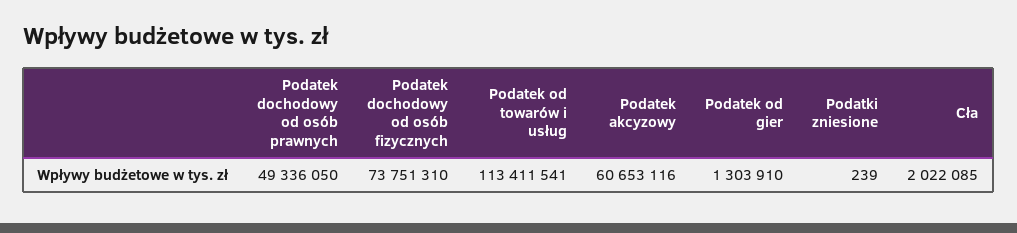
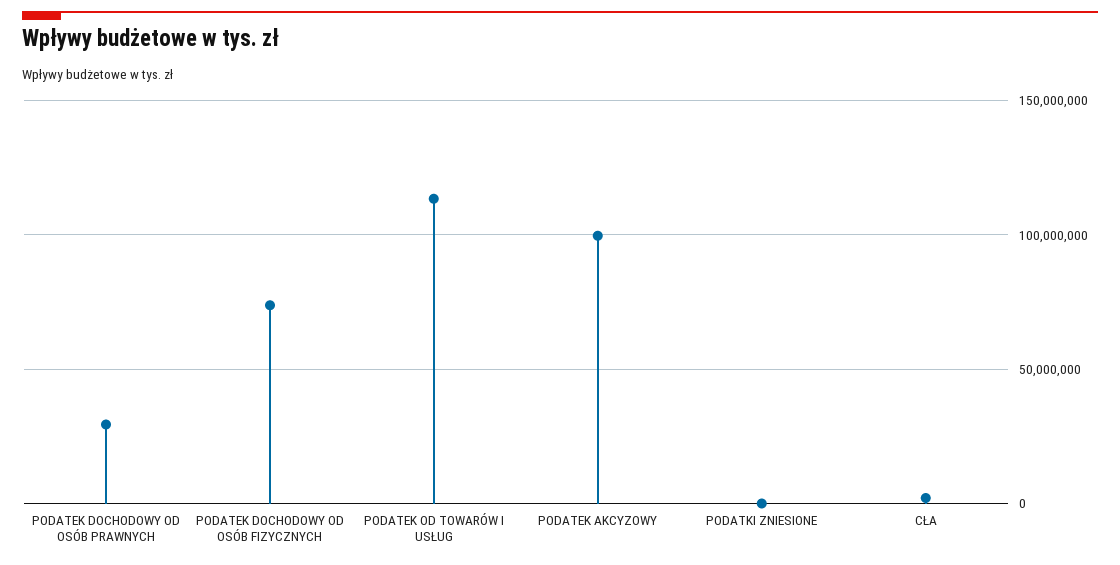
Podatek dochodowy od osób prawnych: 49336050 -> 30000000
Podatek akcyzowy: 60653116 -> 100000000
Podatek od gier: 1303910 -> none

